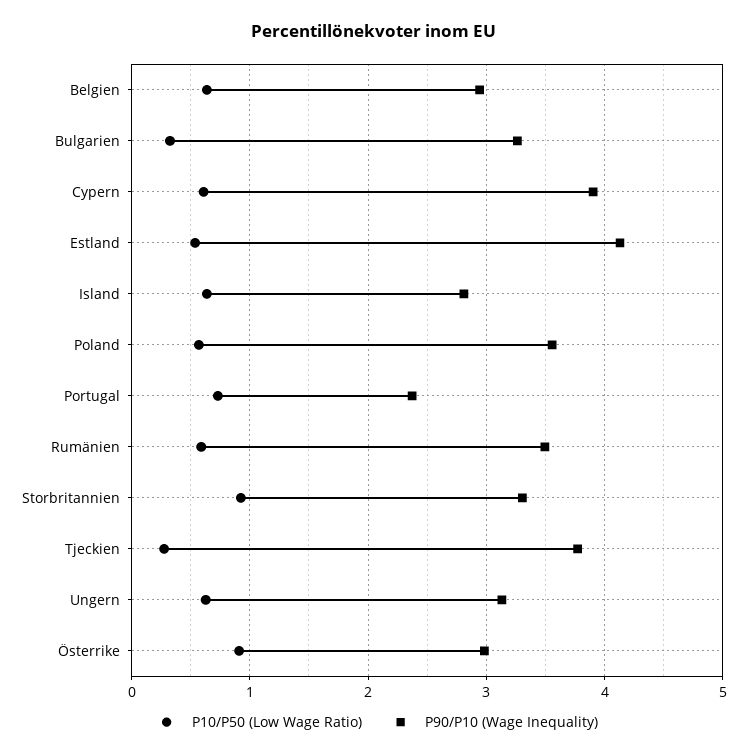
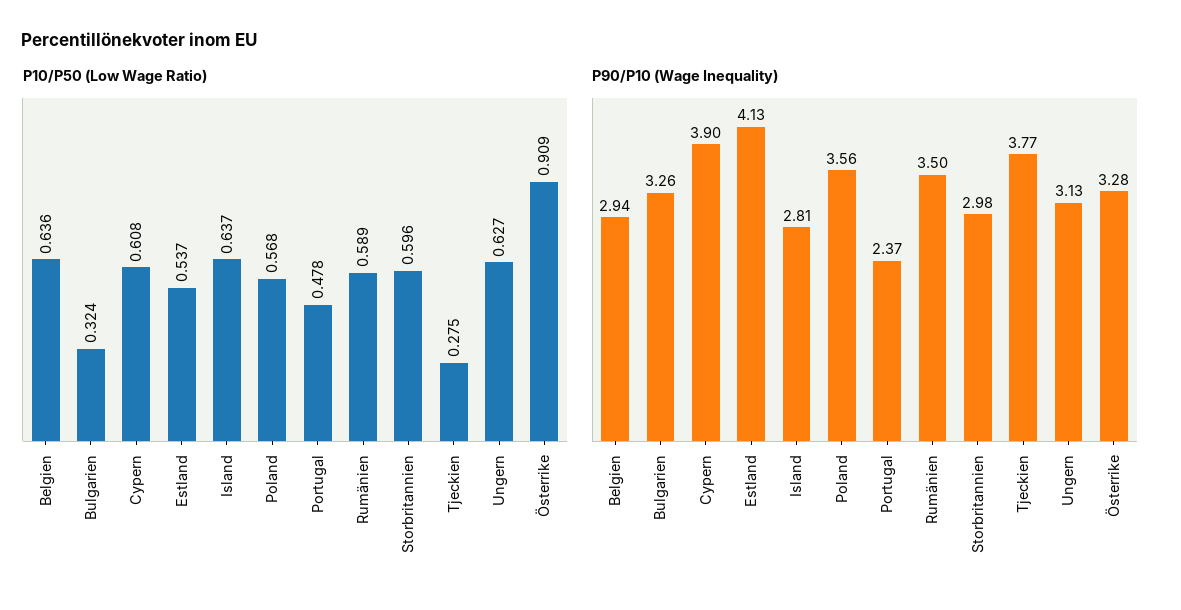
P10/P50 (Low Wage Ratio), Portugal: 0.7 -> 0.478
P10/P50 (Low Wage Ratio), Storbritannien: 0.9 -> 0.596
P90/P10 (Wage Inequality), Storbritannien: 3.3 -> 2.98
P90/P10 (Wage Inequality), Österrike: 3 -> 3.28

